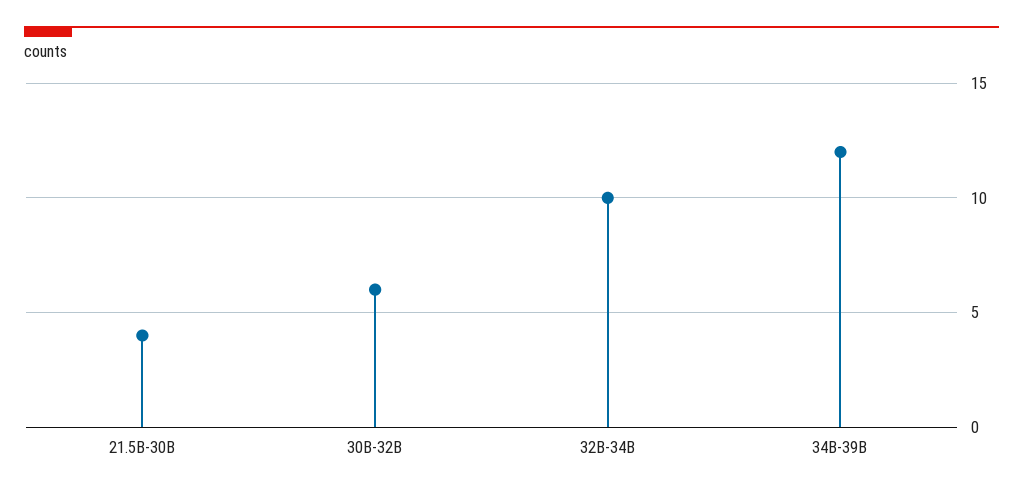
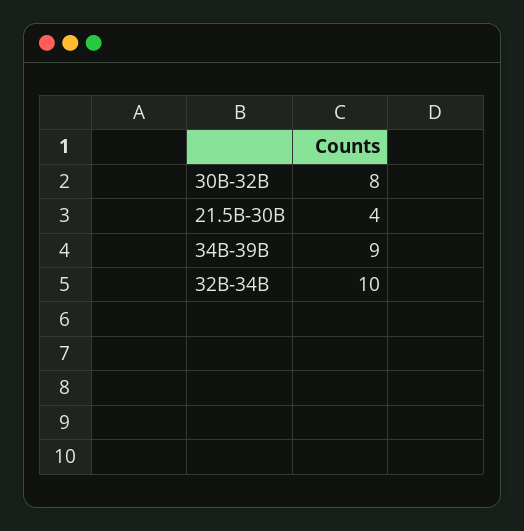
30B-32B: 6 -> 8
34B-39B: 12 -> 9

